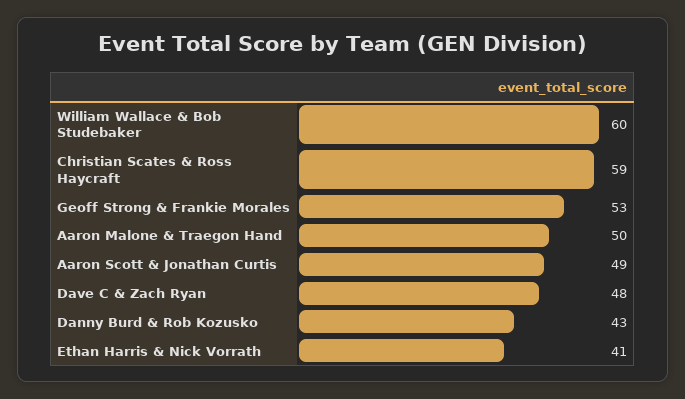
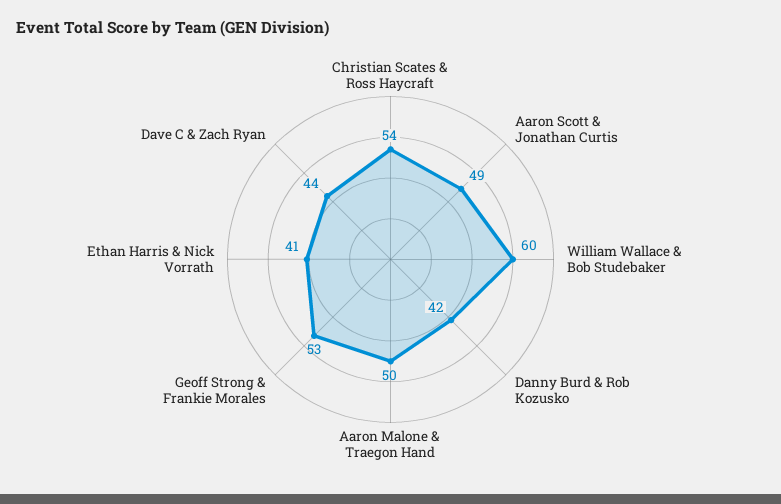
Christian Scates & Ross Haycraft: 59 -> 54
Dave C & Zach Ryan: 48 -> 44
Danny Burd & Rob Kozusko: 43 -> 42

